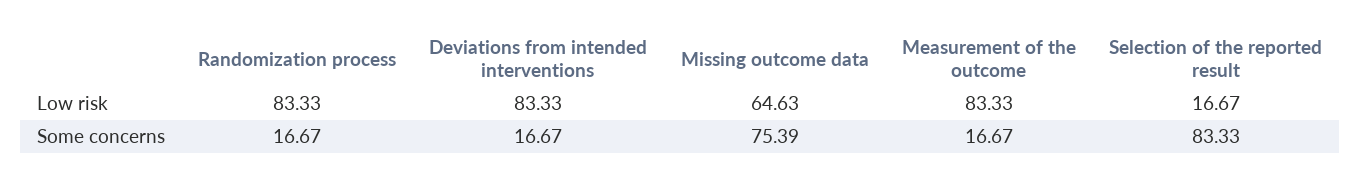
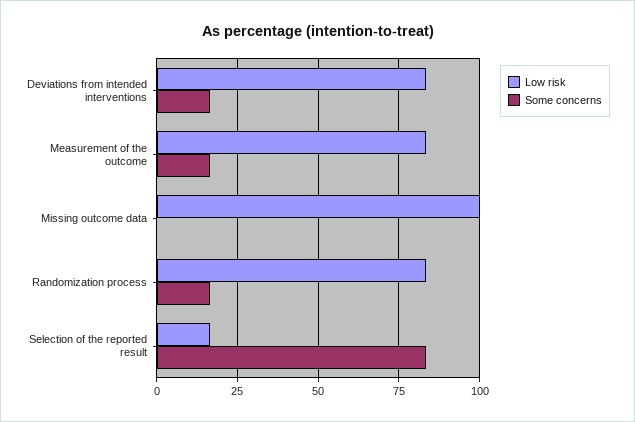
Low risk, Missing outcome data: 64.63 -> 100
Some concerns, Missing outcome data: 75.39 -> 0

